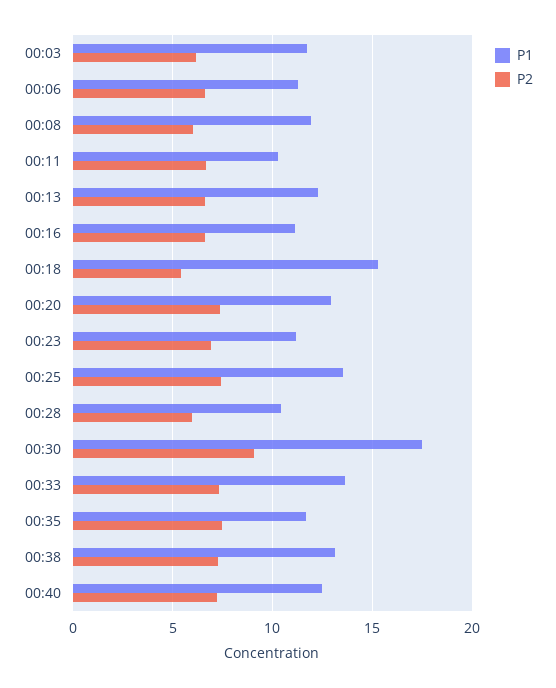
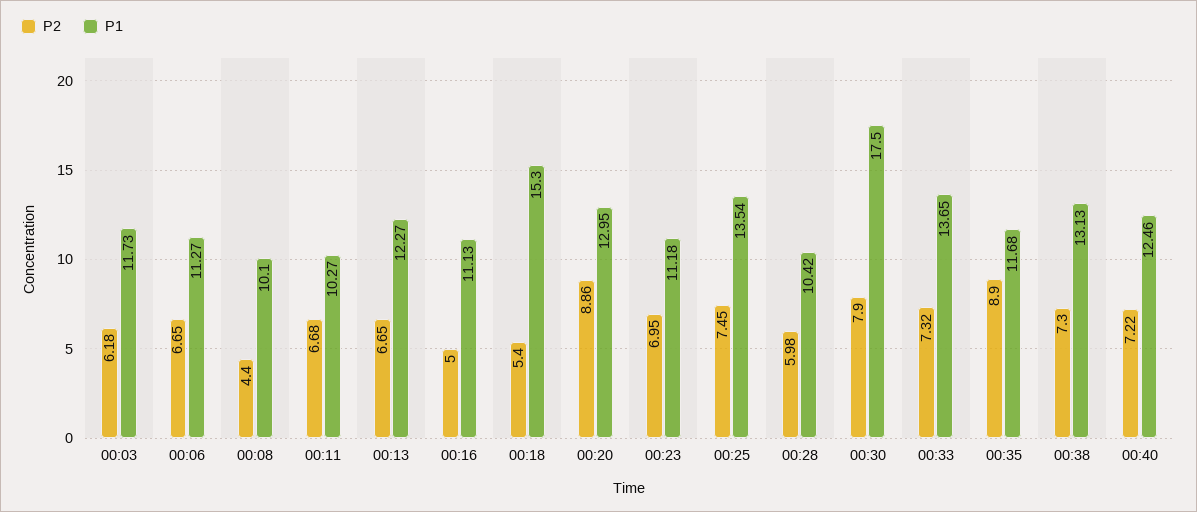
P1, 00:08: 12 -> 10.1
P2, 00:08: 6 -> 4.4
P2, 00:16: 6.5 -> 5
P2, 00:20: 7.5 -> 8.86
P2, 00:30: 9 -> 7.9
P2, 00:35: 7.5 -> 8.9

